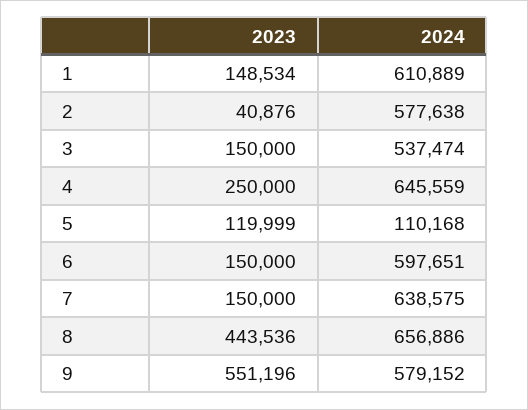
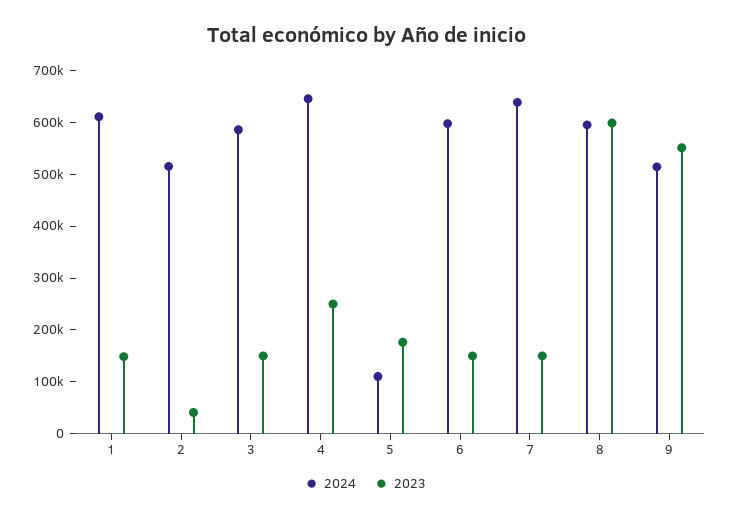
2024, 2: 577638 -> 520000
2024, 3: 537474 -> 580000
2023, 5: 119999 -> 180000
2023, 8: 443536 -> 600000
2024, 8: 656886 -> 600000
2024, 9: 579152 -> 520000

